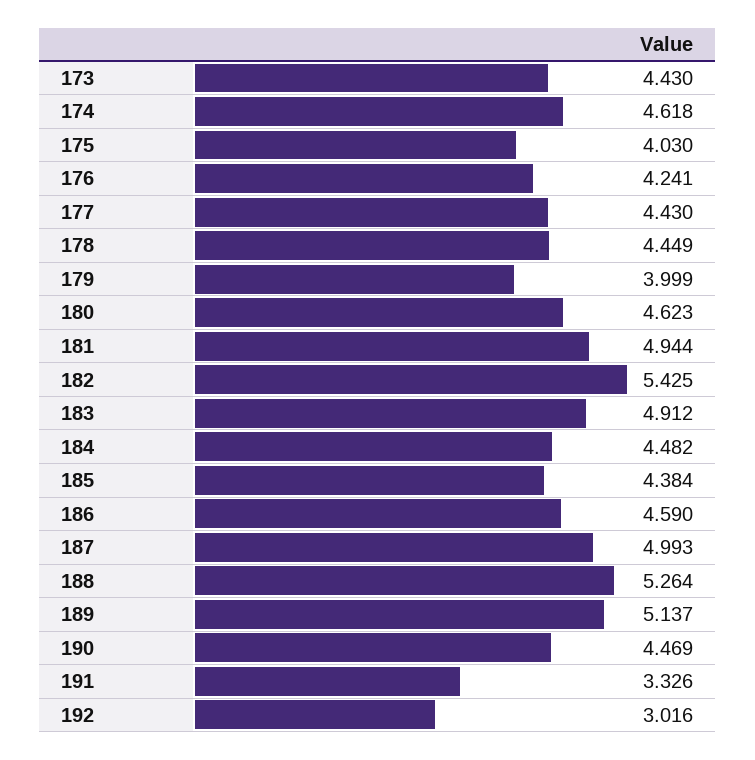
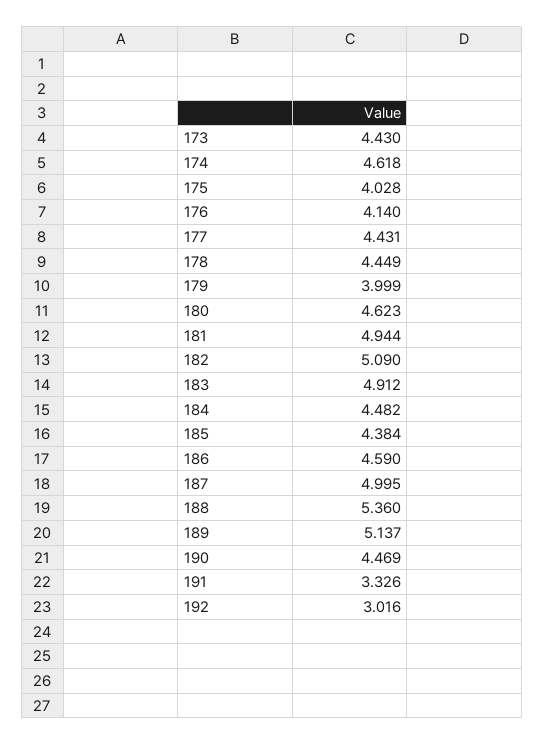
175: 4.03 -> 4.028
176: 4.241 -> 4.14
177: 4.43 -> 4.431
182: 5.425 -> 5.09
187: 4.993 -> 4.995
188: 5.264 -> 5.36

